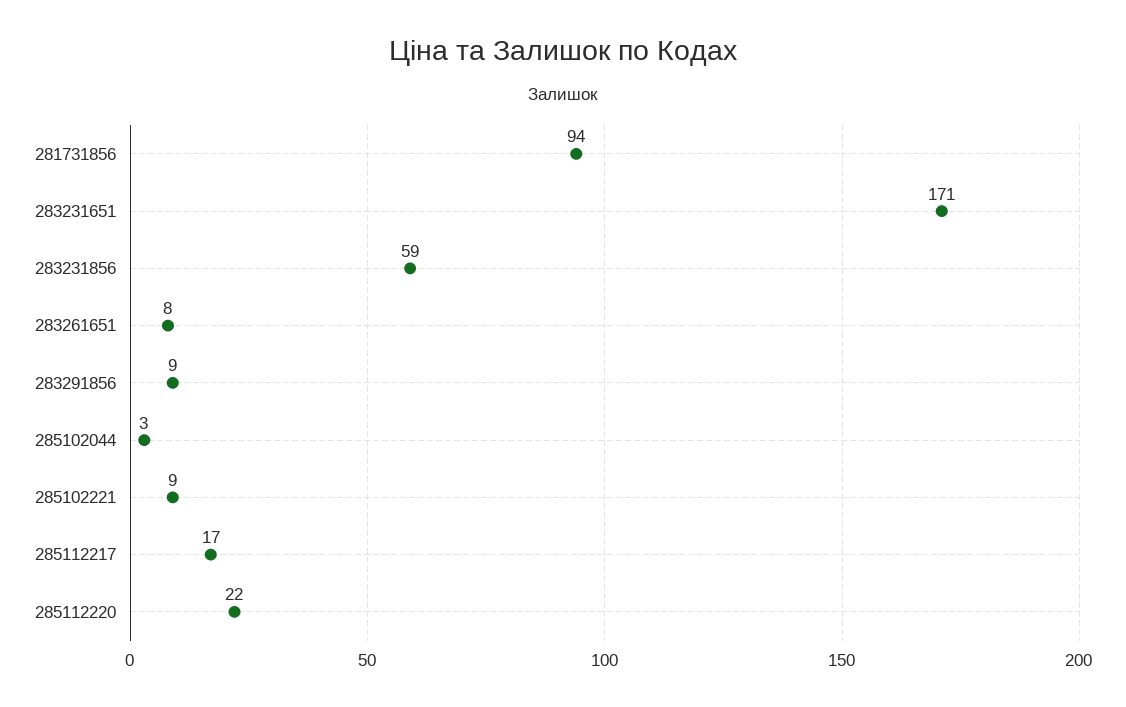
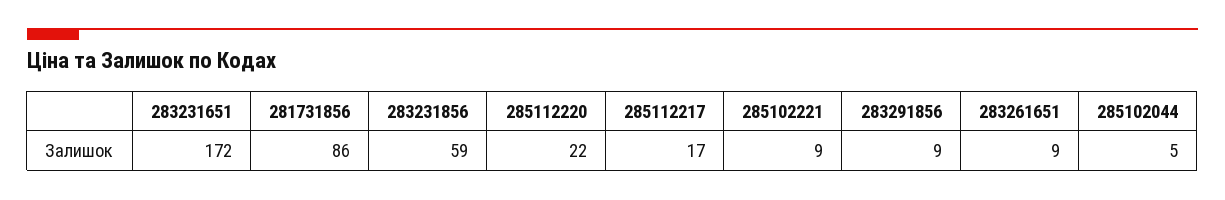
281731856: 94 -> 86
283231651: 171 -> 172
283261651: 8 -> 9
285102044: 3 -> 5

